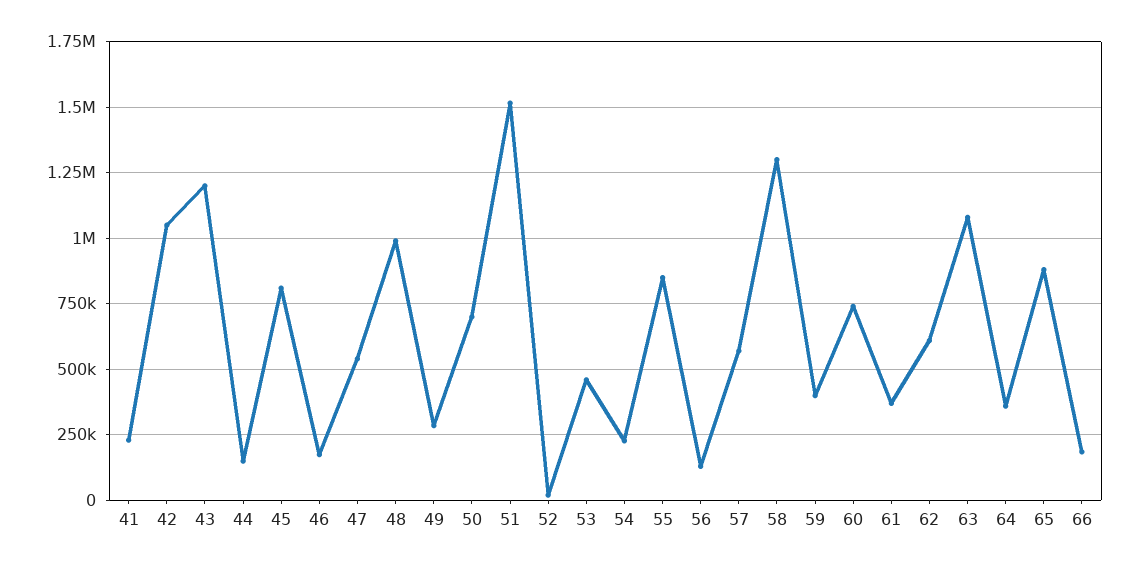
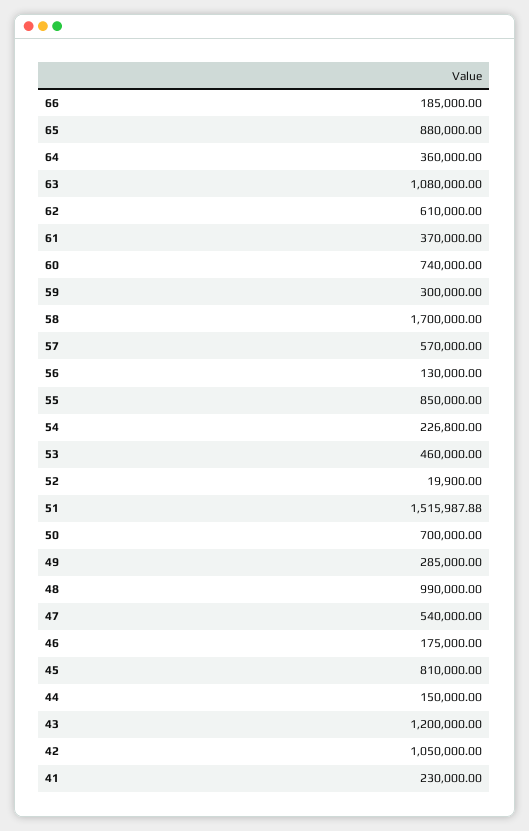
58: 1300000 -> 1700000
59: 400000 -> 300000

